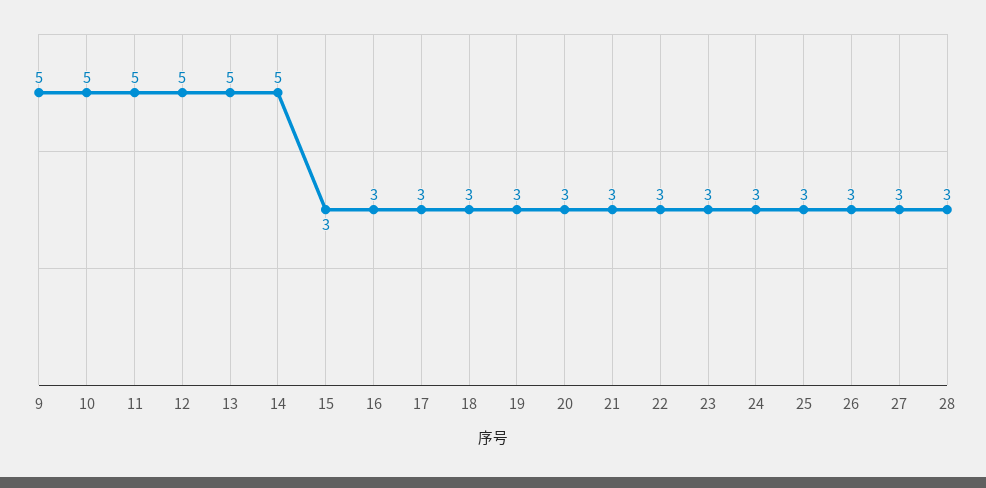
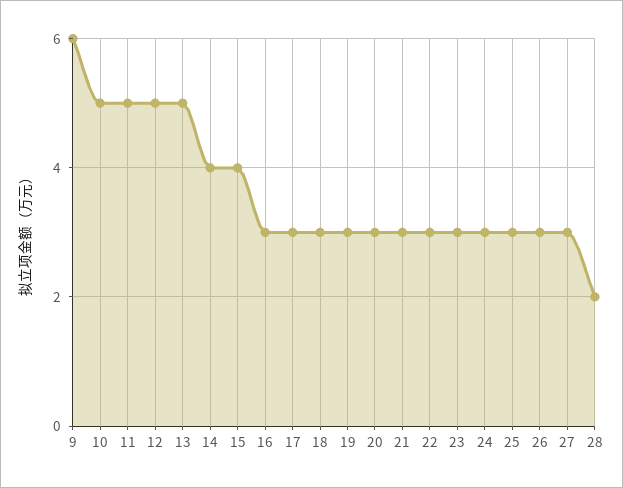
9: 5 -> 6
14: 5 -> 4
15: 3 -> 4
28: 3 -> 2

